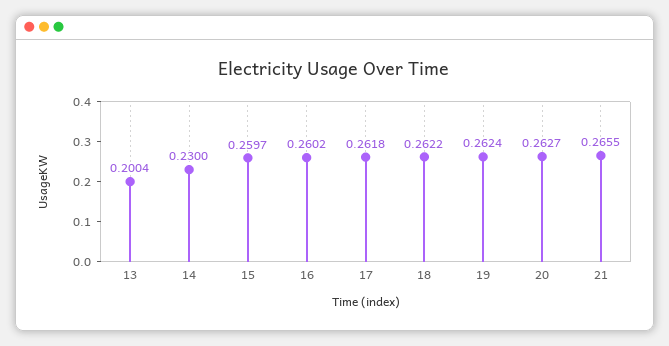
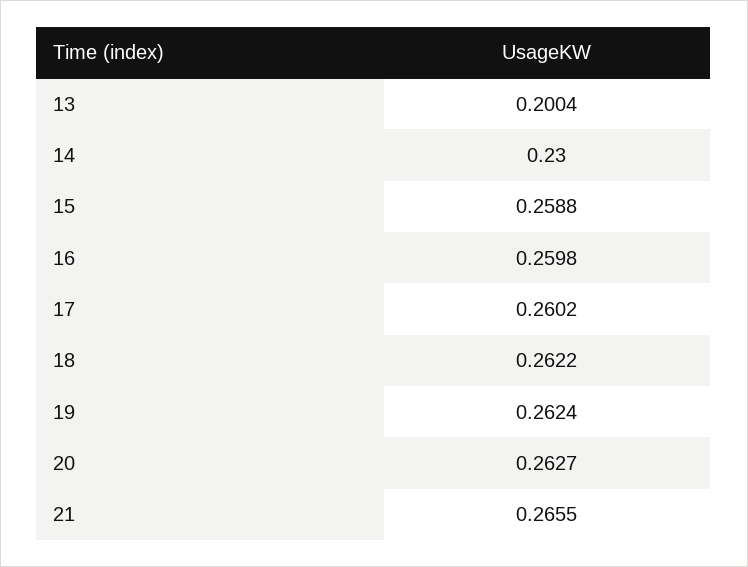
15: 0.2597 -> 0.2588
16: 0.2602 -> 0.2598
17: 0.2618 -> 0.2602

